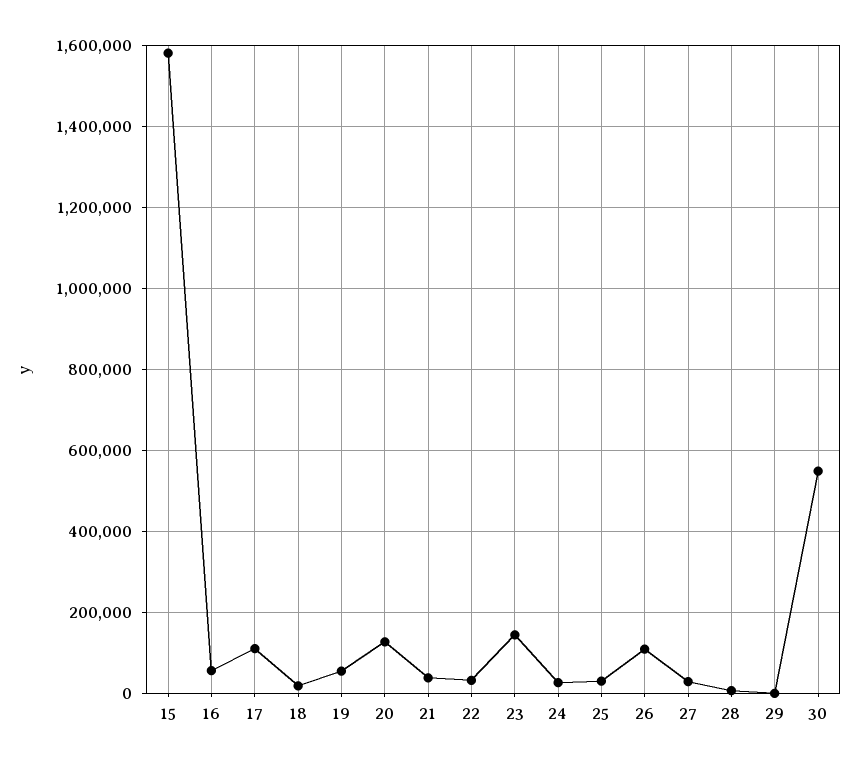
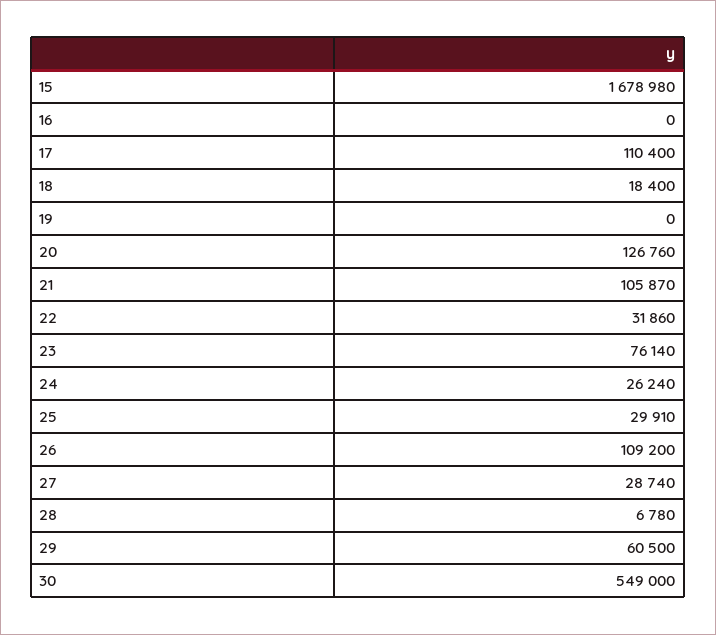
15: 1580000 -> 1678980
16: 60000 -> 0
19: 60000 -> 0
21: 40000 -> 105870
23: 140000 -> 76140
29: 0 -> 60500

